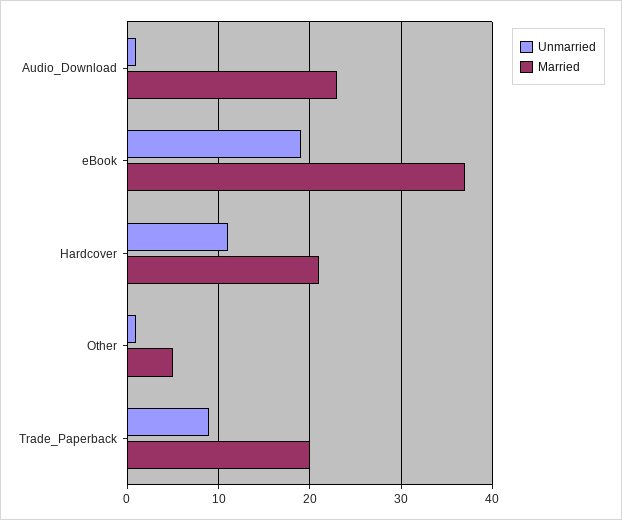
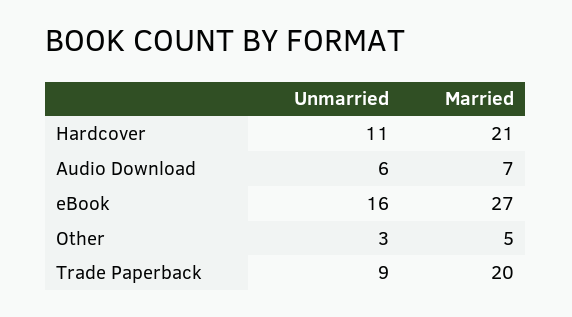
Unmarried, Audio_Download: 1 -> 6
Married, Audio_Download: 23 -> 7
Unmarried, eBook: 19 -> 16
Married, eBook: 37 -> 27
Unmarried, Other: 1 -> 3

